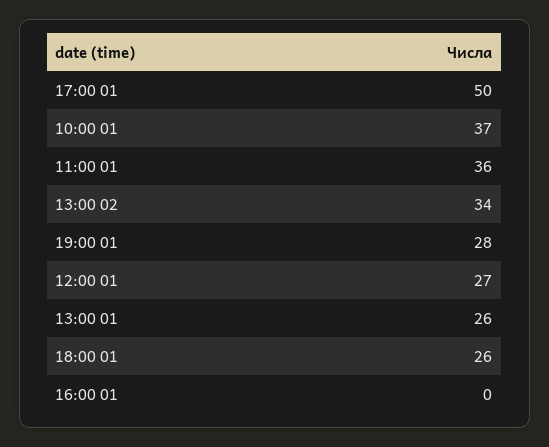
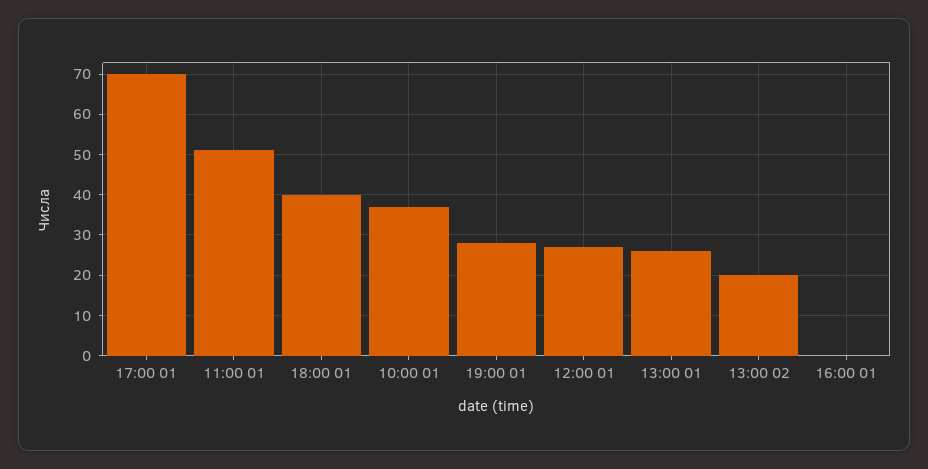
17:00 01: 50 -> 70
11:00 01: 36 -> 50
13:00 02: 34 -> 20
18:00 01: 26 -> 40

